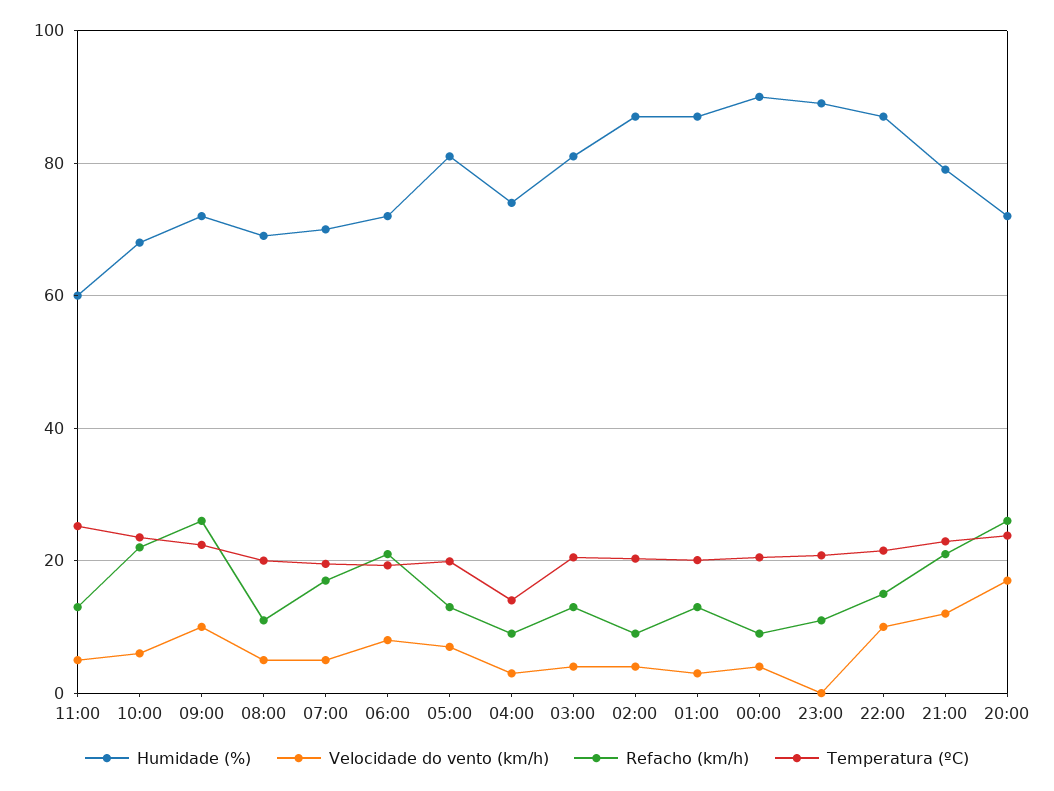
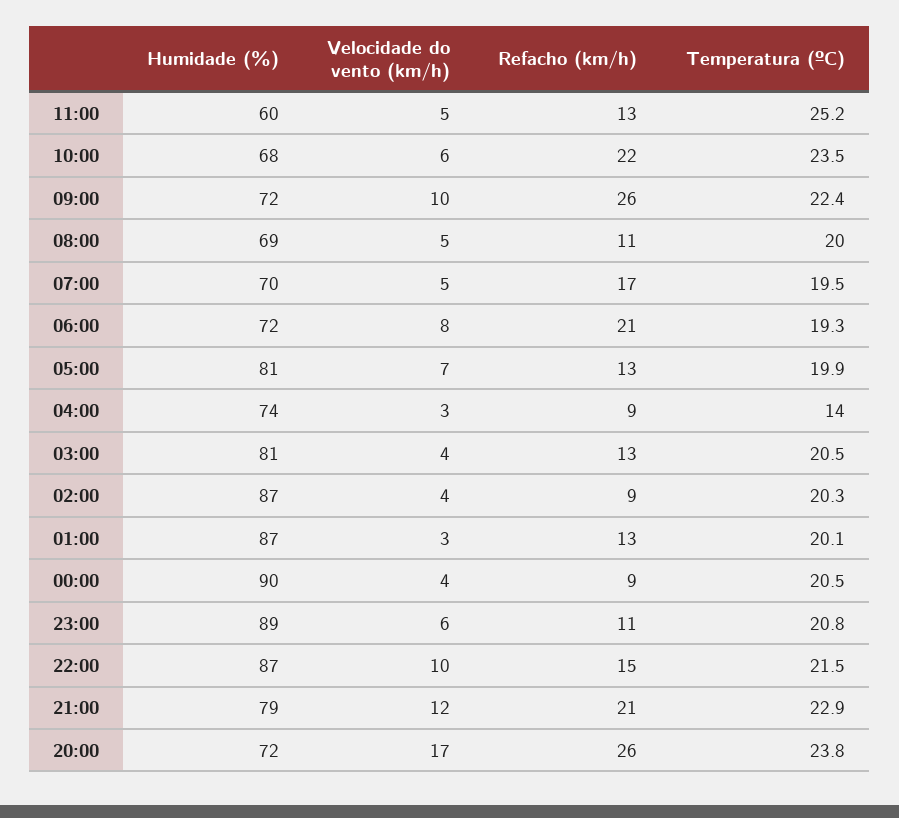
Velocidade do vento (km/h), 23:00: 0 -> 6

